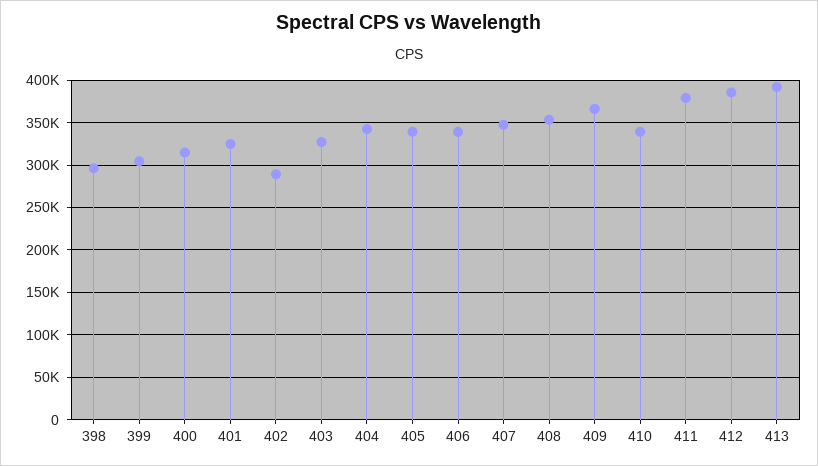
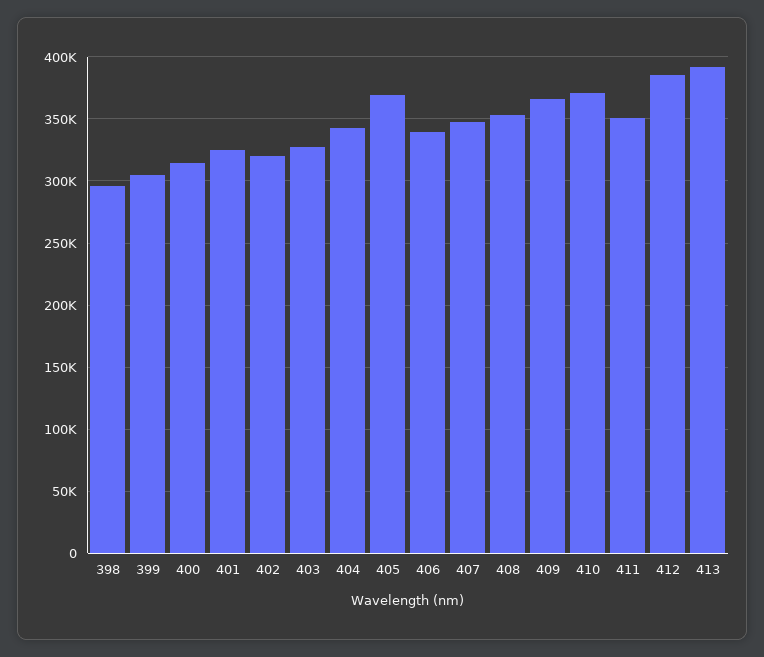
402: 290000 -> 320000
405: 340000 -> 370000
410: 340000 -> 370000
411: 380000 -> 350000

